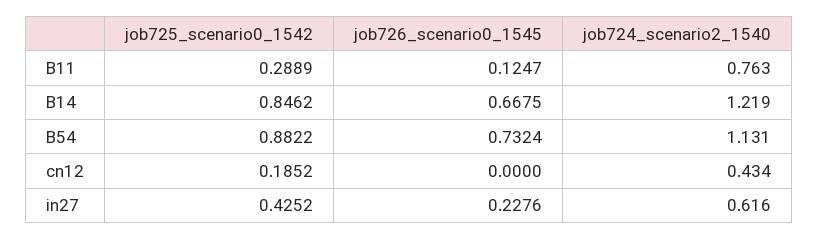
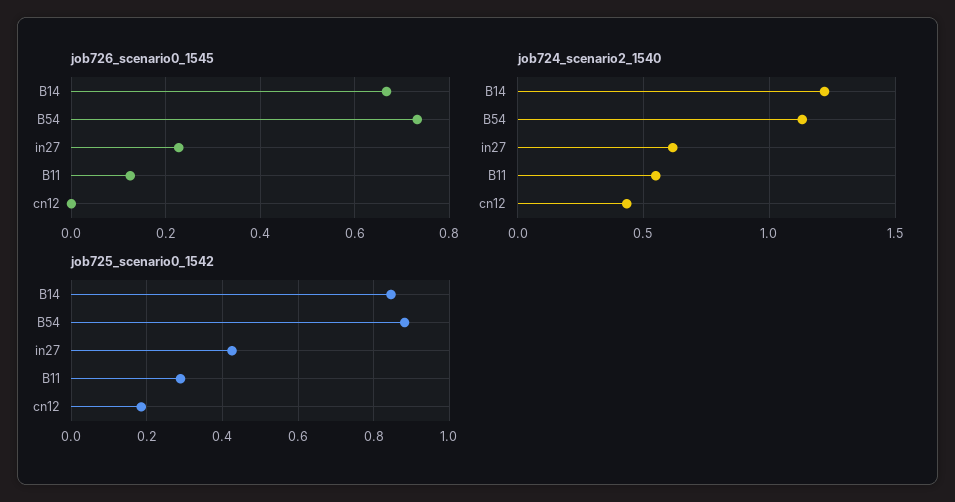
job724_scenario2_1540, B11: 0.763 -> 0.55

